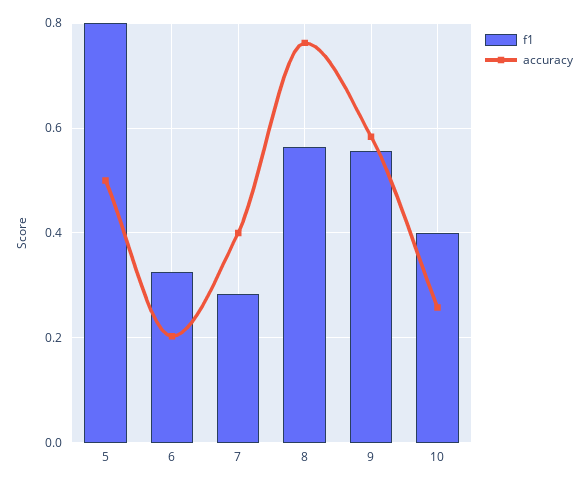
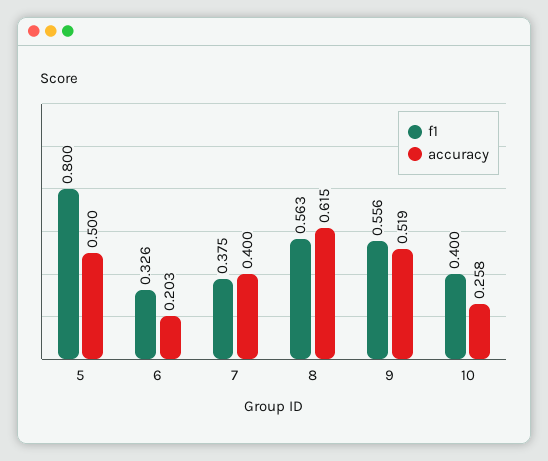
f1, 7: 0.28 -> 0.375
accuracy, 8: 0.76 -> 0.615
accuracy, 9: 0.58 -> 0.519

